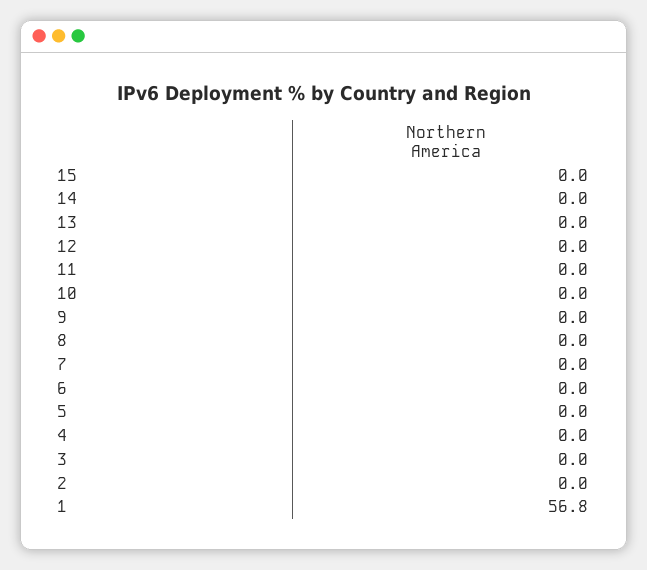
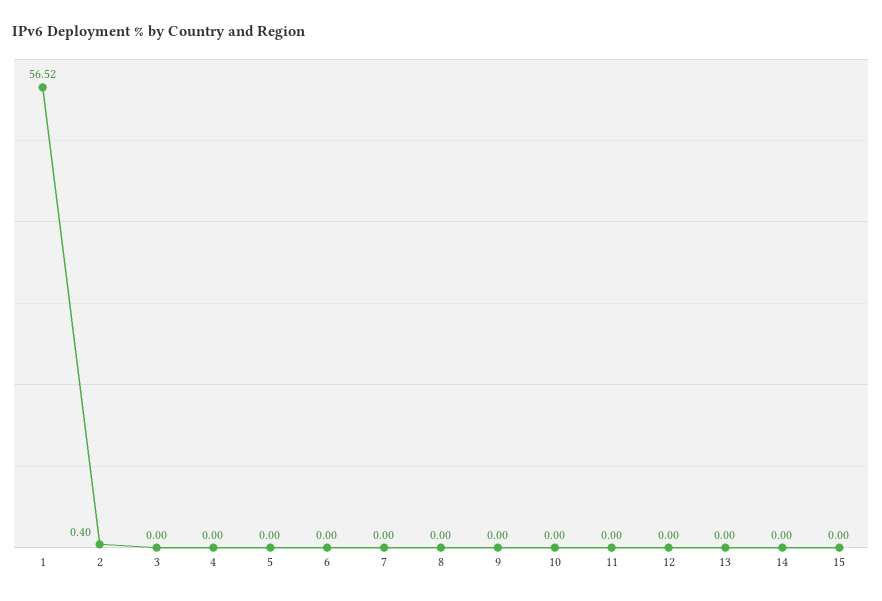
2: 0 -> 0.4
1: 56.8 -> 56.52

